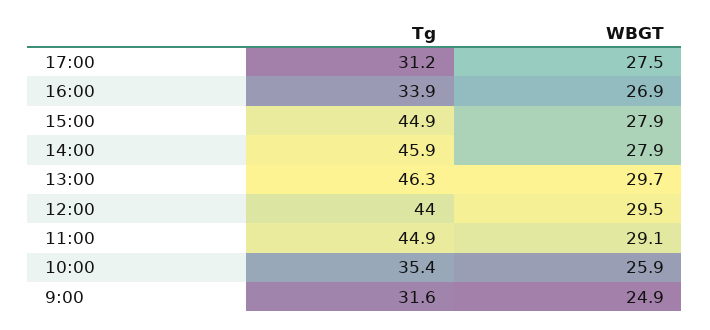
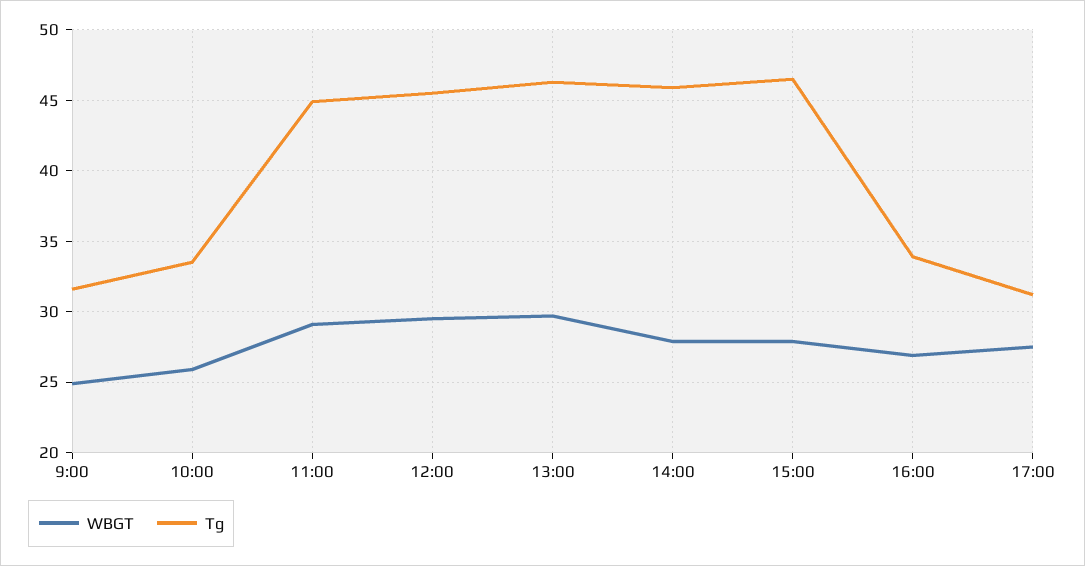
Tg, 15:00: 44.9 -> 46.5
Tg, 12:00: 44 -> 45.5
Tg, 10:00: 35.4 -> 33.5

